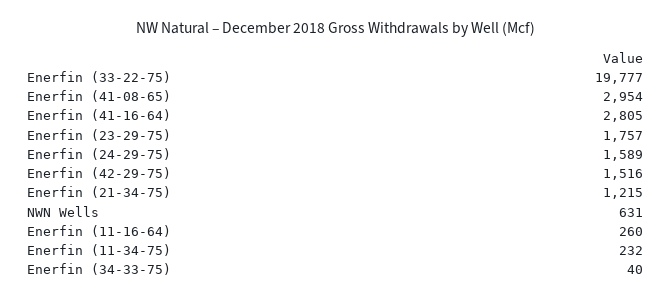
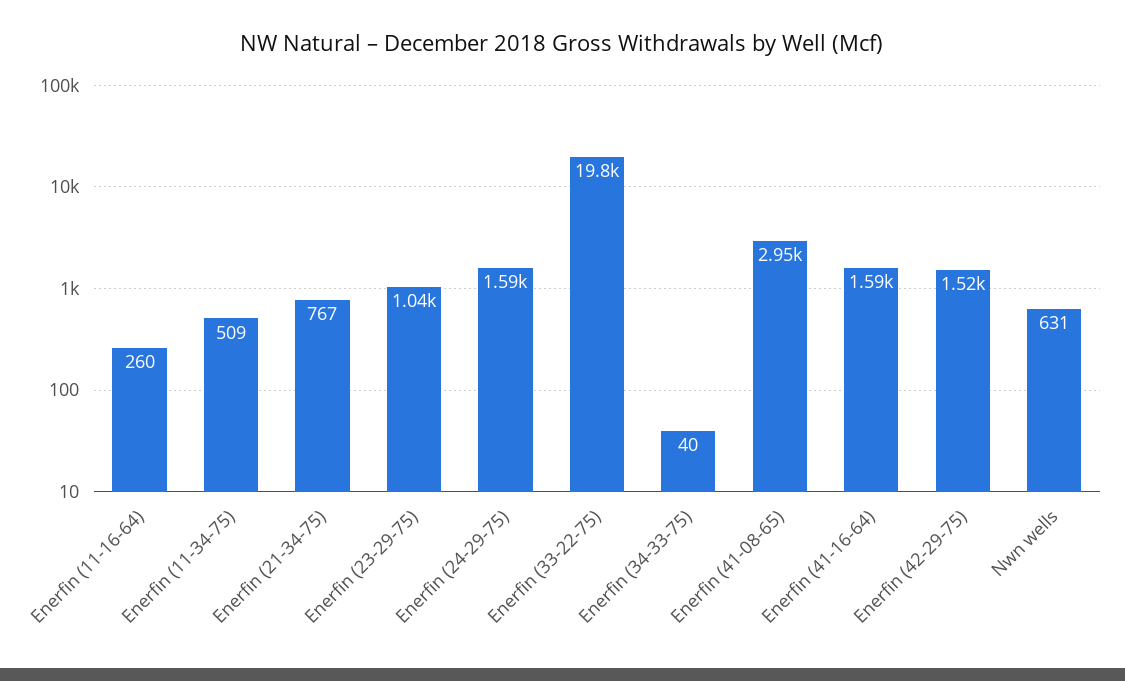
Enerfin (41-16-64): 2805 -> 1590
Enerfin (23-29-75): 1757 -> 1040
Enerfin (21-34-75): 1215 -> 767
Enerfin (11-34-75): 232 -> 509

